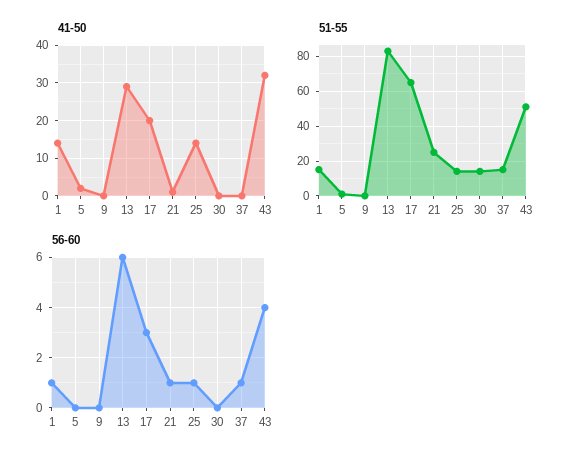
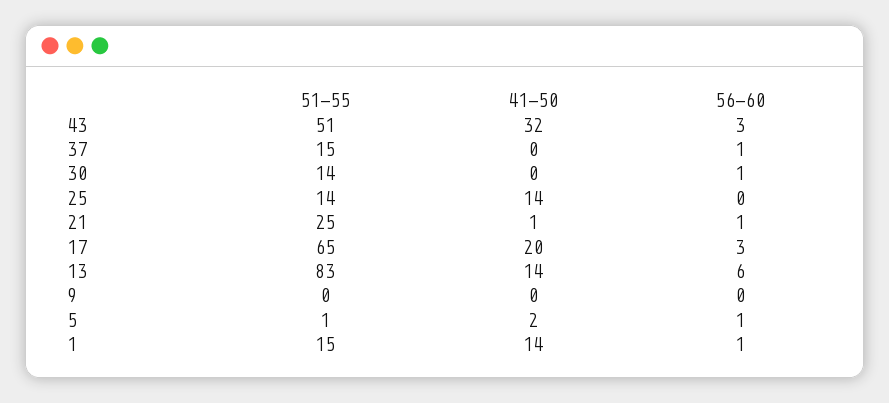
41-50, 13: 30 -> 14
56-60, 5: 0 -> 1
56-60, 25: 1 -> 0
56-60, 30: 0 -> 1
56-60, 43: 4 -> 3

